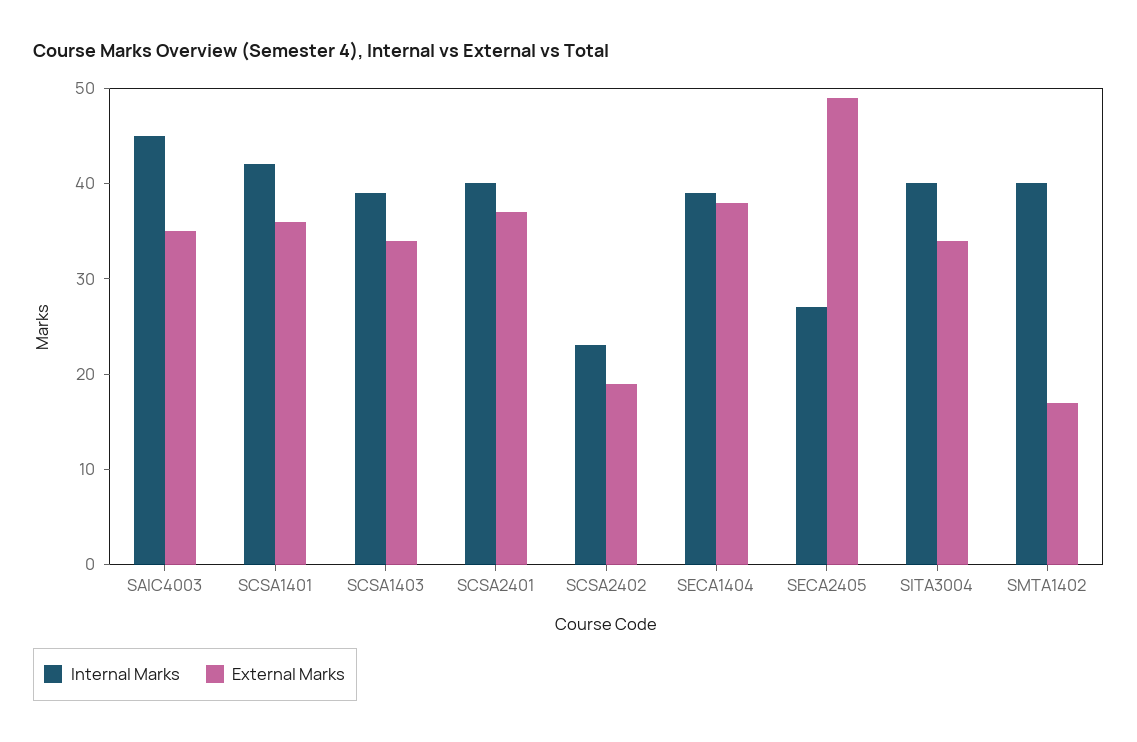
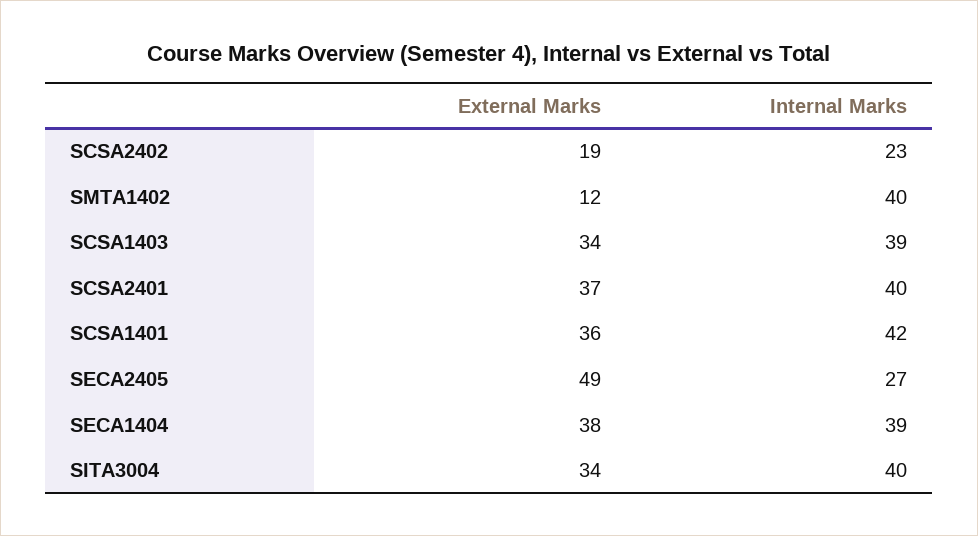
Internal Marks, SAIC4003: 45 -> none
External Marks, SAIC4003: 35 -> none
External Marks, SMTA1402: 17 -> 12

